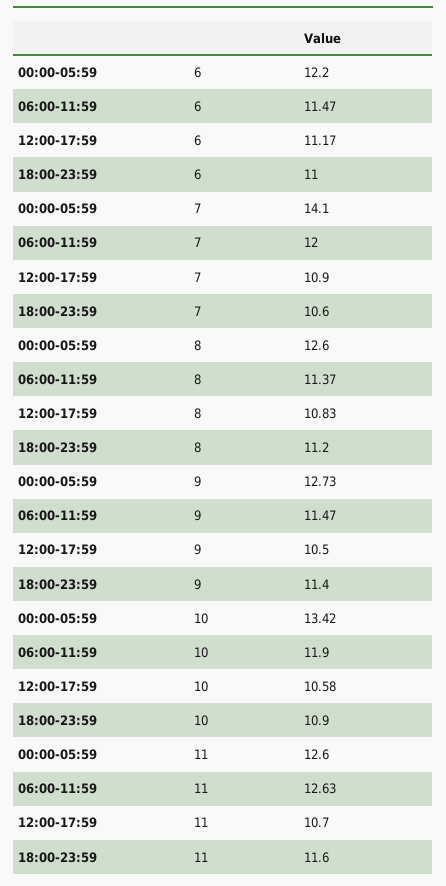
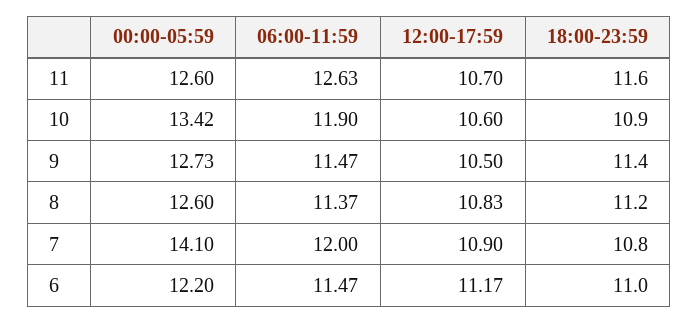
18:00-23:59, 7: 10.6 -> 10.8
12:00-17:59, 10: 10.58 -> 10.6

